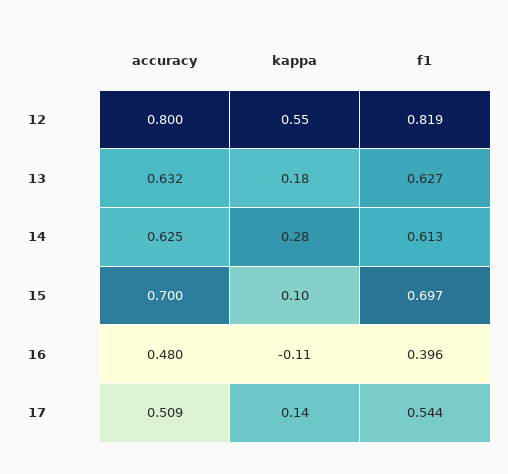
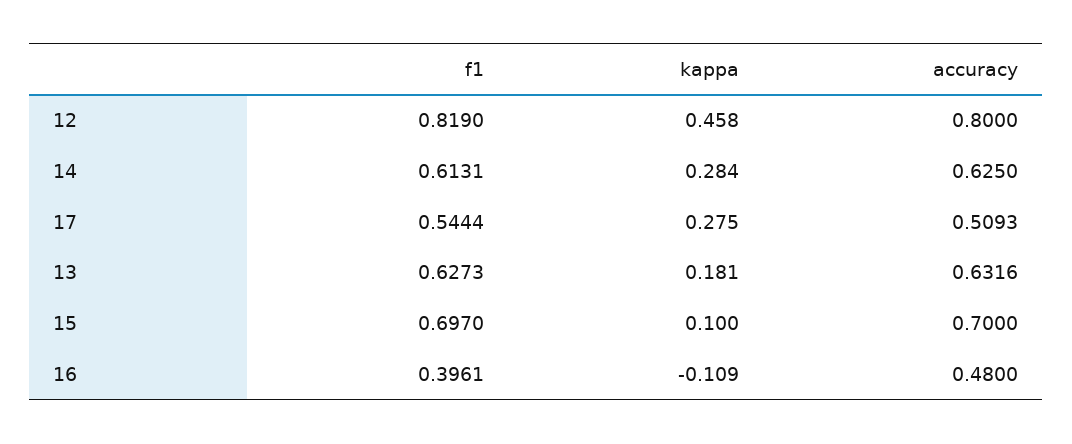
kappa, 12: 0.55 -> 0.458
kappa, 17: 0.14 -> 0.275

